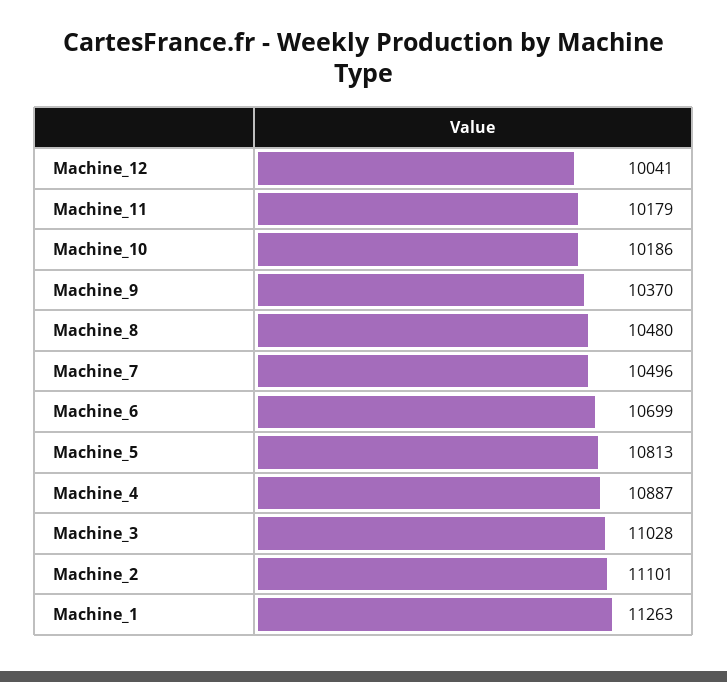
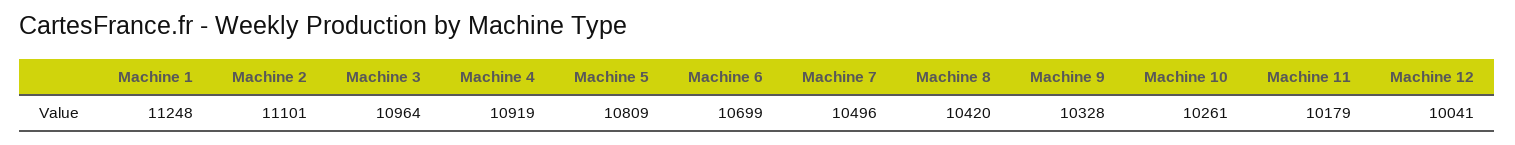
Machine_10: 10186 -> 10261
Machine_9: 10370 -> 10328
Machine_8: 10480 -> 10420
Machine_5: 10813 -> 10809
Machine_4: 10887 -> 10919
Machine_3: 11028 -> 10964
Machine_1: 11263 -> 11248

